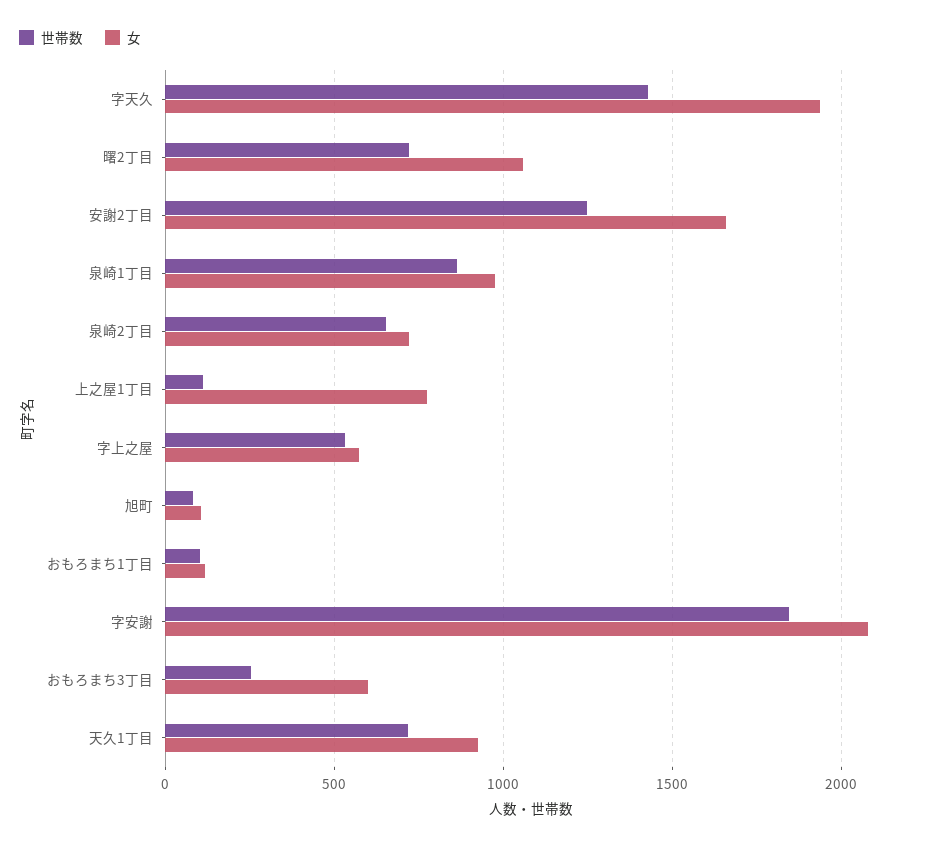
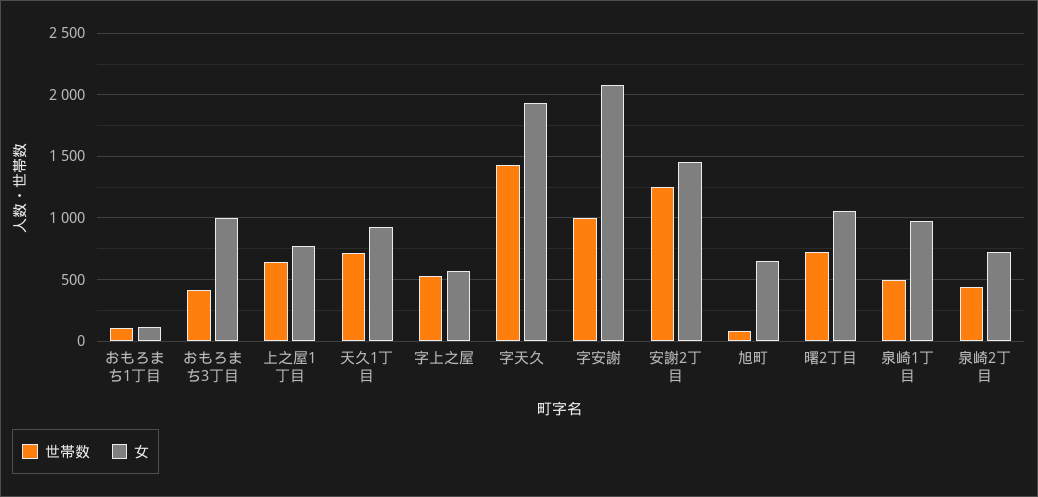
女, 安謝2丁目: 1650 -> 1450
世帯数, 泉崎1丁目: 850 -> 500
世帯数, 泉崎2丁目: 650 -> 450
世帯数, 上之屋1丁目: 100 -> 650
女, 旭町: 100 -> 650
世帯数, 字安謝: 1850 -> 1000
世帯数, おもろまち3丁目: 250 -> 400
女, おもろまち3丁目: 600 -> 1000

